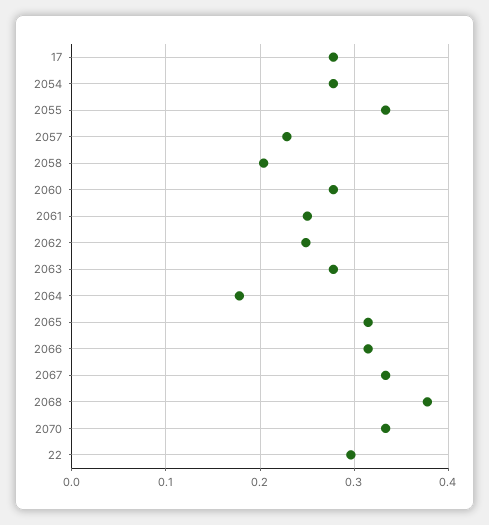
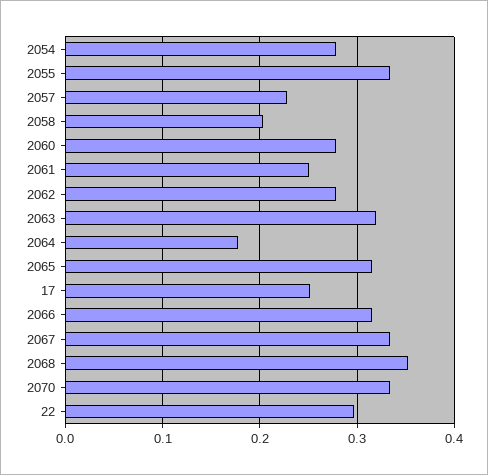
17: 0.28 -> 0.25
2062: 0.25 -> 0.28
2063: 0.28 -> 0.32
2068: 0.38 -> 0.35

